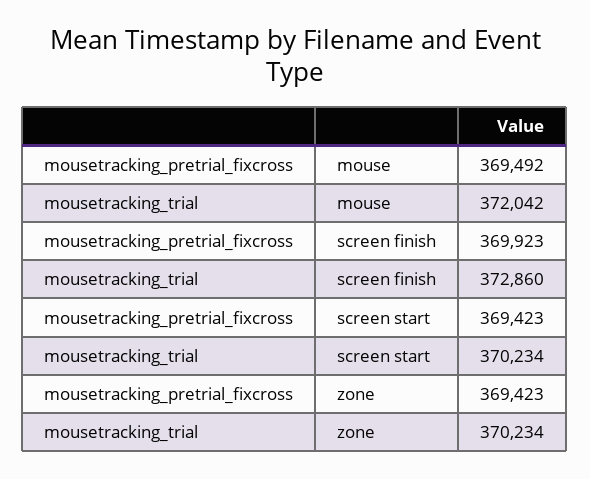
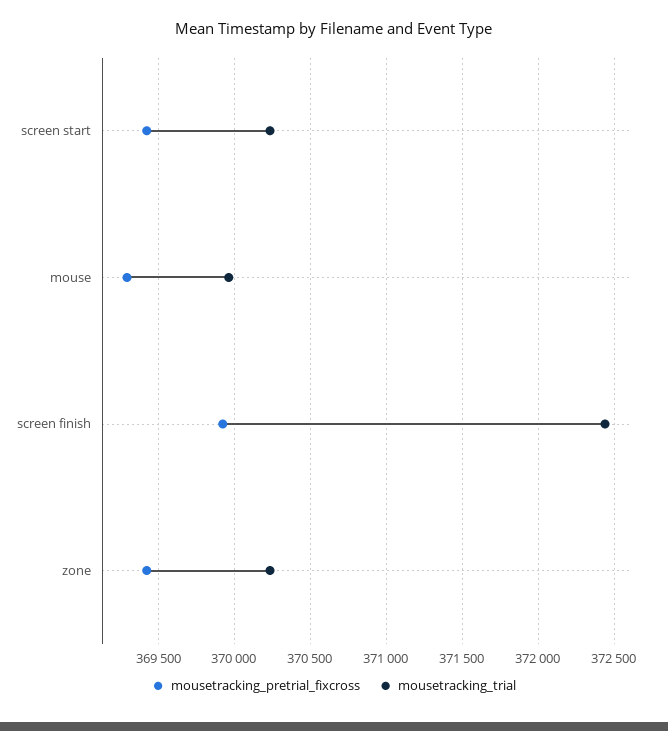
mousetracking_pretrial_fixcross, mouse: 369492 -> 369300
mousetracking_trial, mouse: 372042 -> 369950
mousetracking_trial, screen finish: 372860 -> 372450

